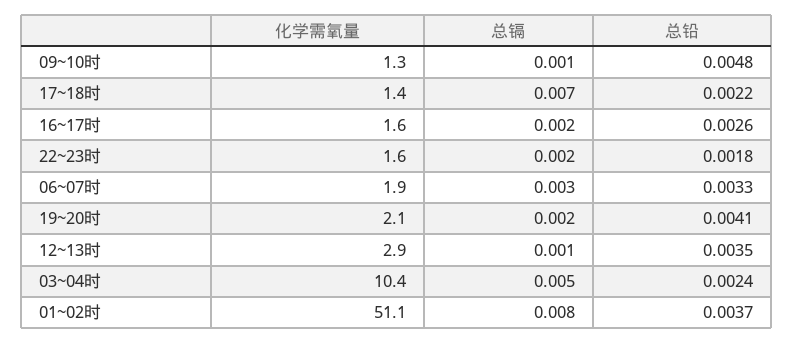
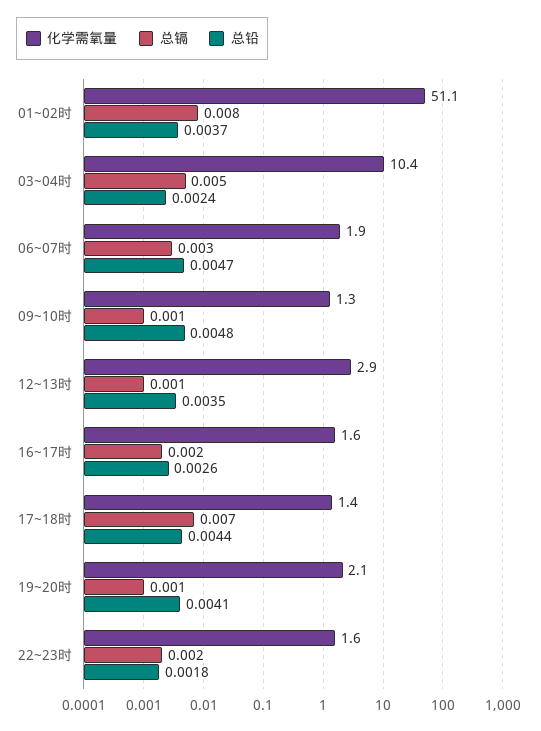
总铅, 17~18时: 0.0022 -> 0.0044
总铅, 06~07时: 0.0033 -> 0.0047
总镉, 19~20时: 0.002 -> 0.001

